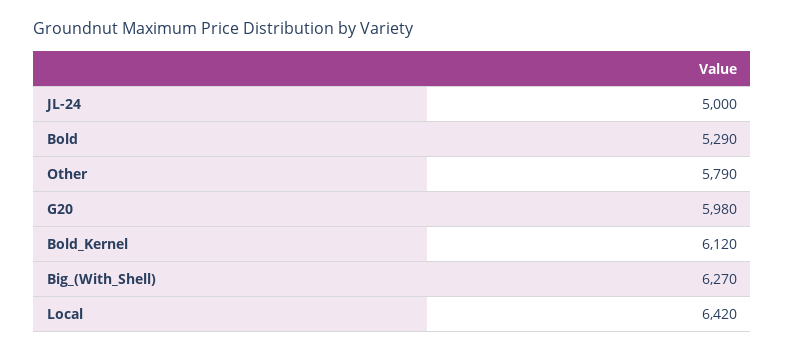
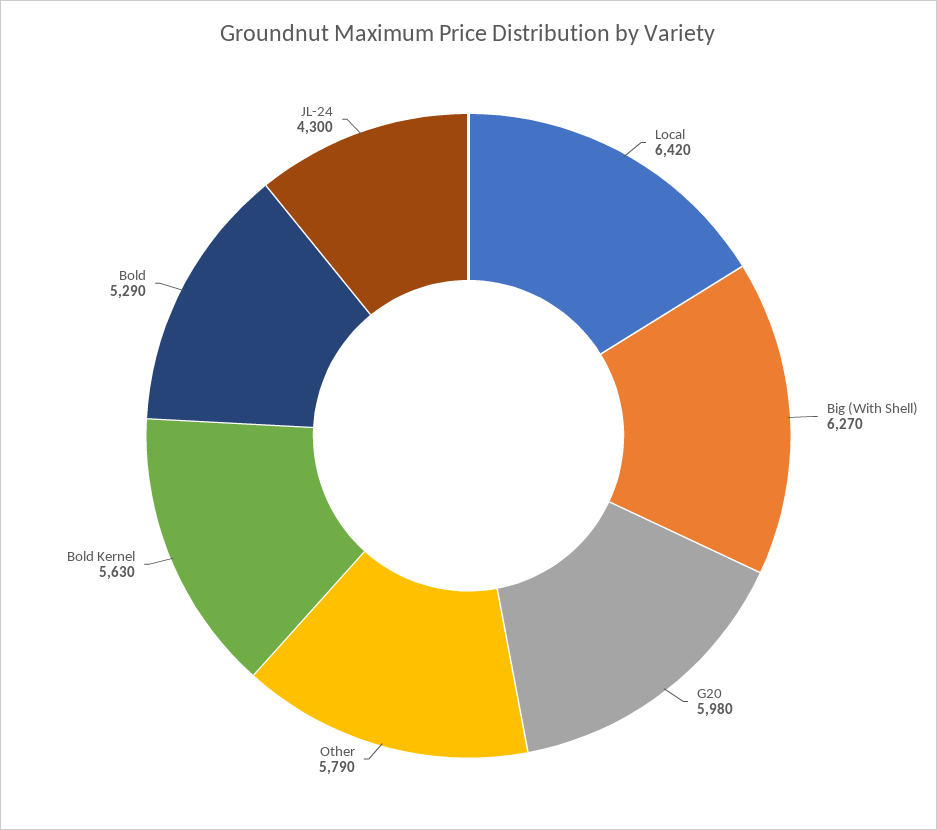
JL-24: 5000 -> 4300
Bold_Kernel: 6120 -> 5630

